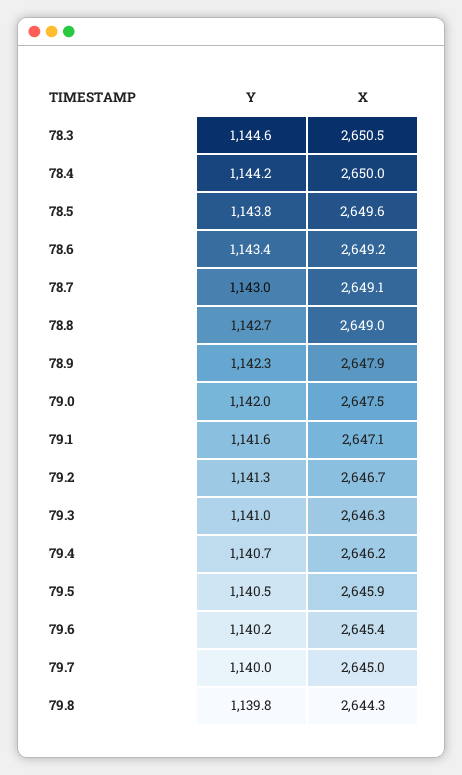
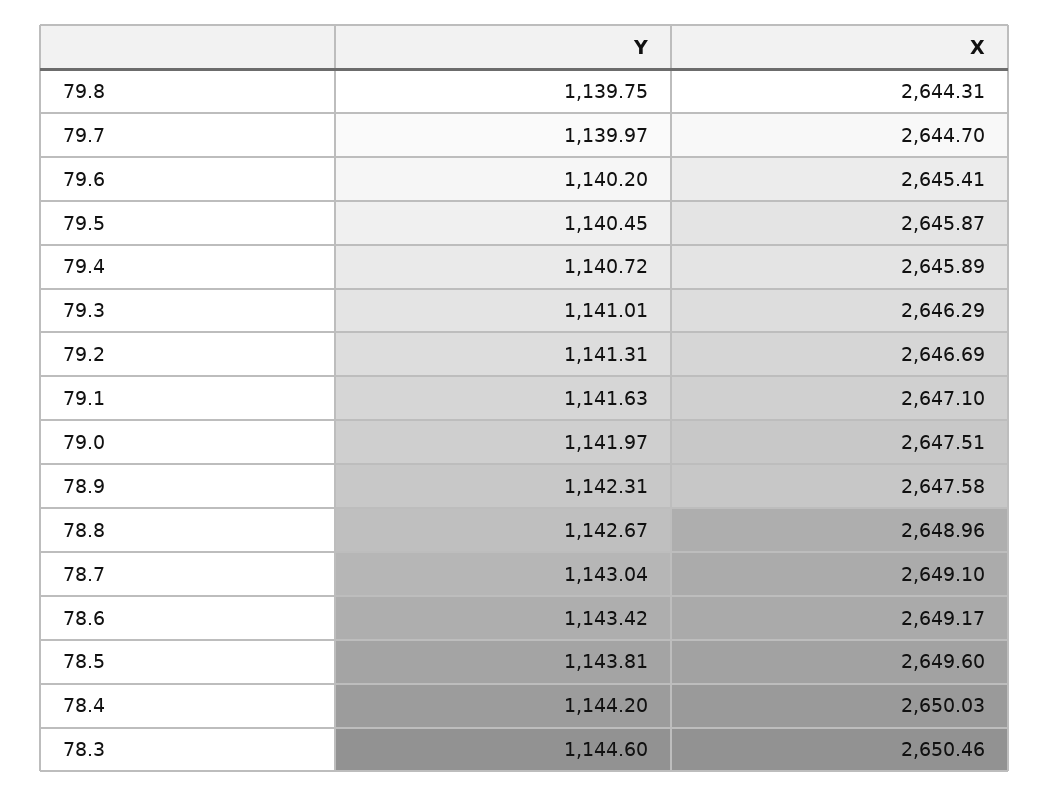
X, 78.9: 2647.9 -> 2647.58
X, 79.4: 2646.2 -> 2645.89
X, 79.7: 2645 -> 2644.7

